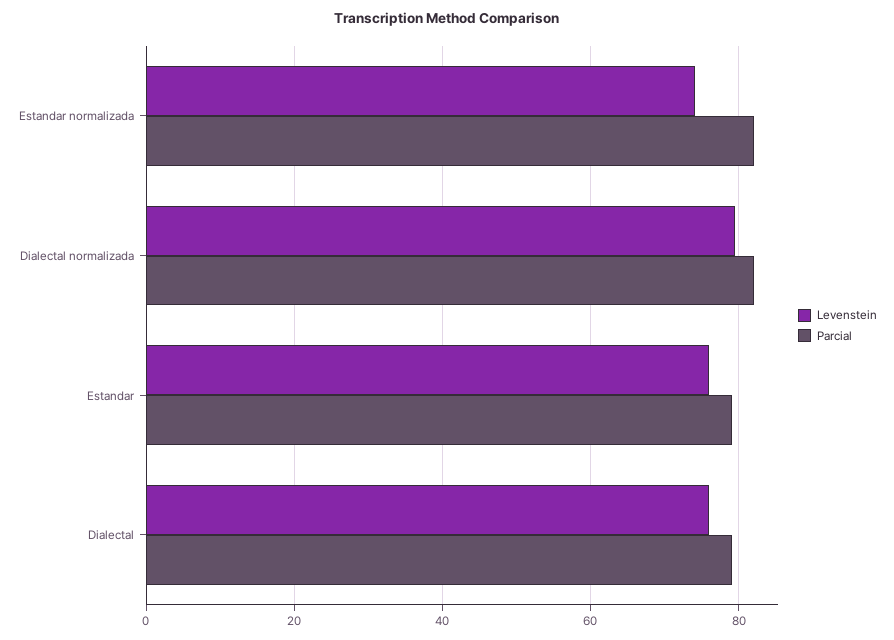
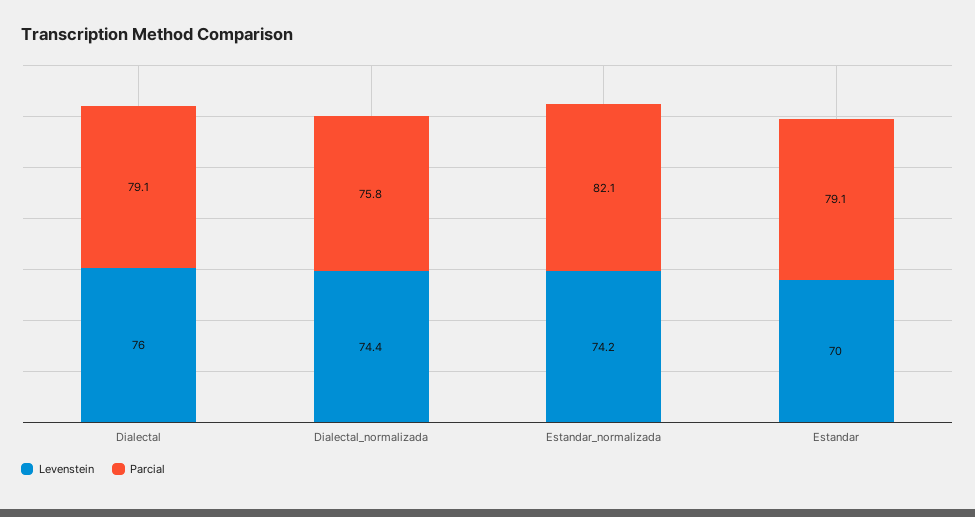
Levenstein, Dialectal normalizada: 80 -> 74.4
Parcial, Dialectal normalizada: 82 -> 75.8
Levenstein, Estandar: 76 -> 70

